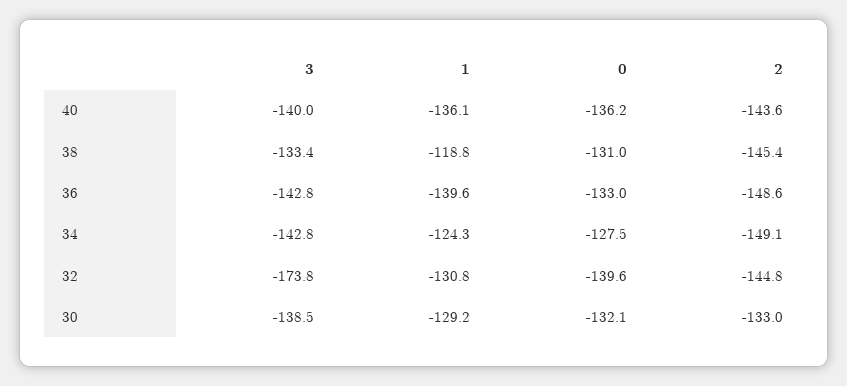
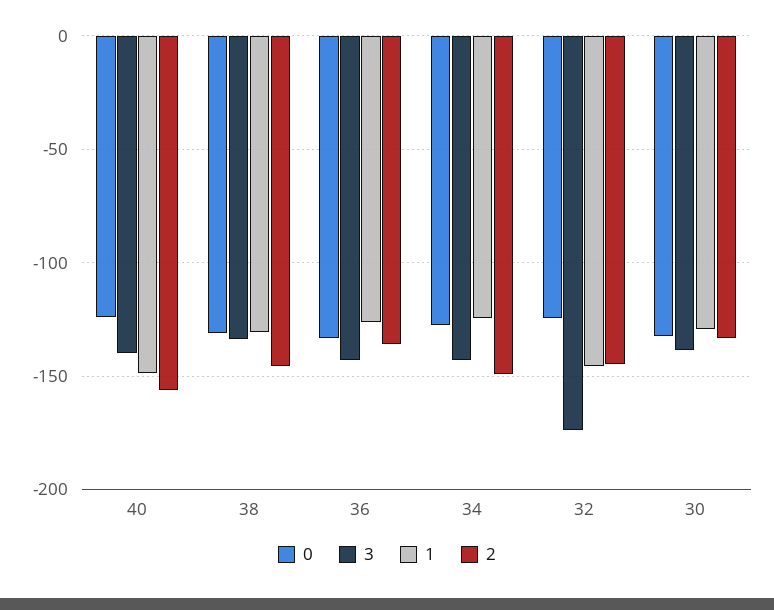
1, 40: -136.1 -> -150
0, 40: -136.2 -> -125
2, 40: -143.6 -> -155
1, 38: -118.8 -> -130
1, 36: -139.6 -> -125
2, 36: -148.6 -> -135
1, 32: -130.8 -> -145
0, 32: -139.6 -> -125

